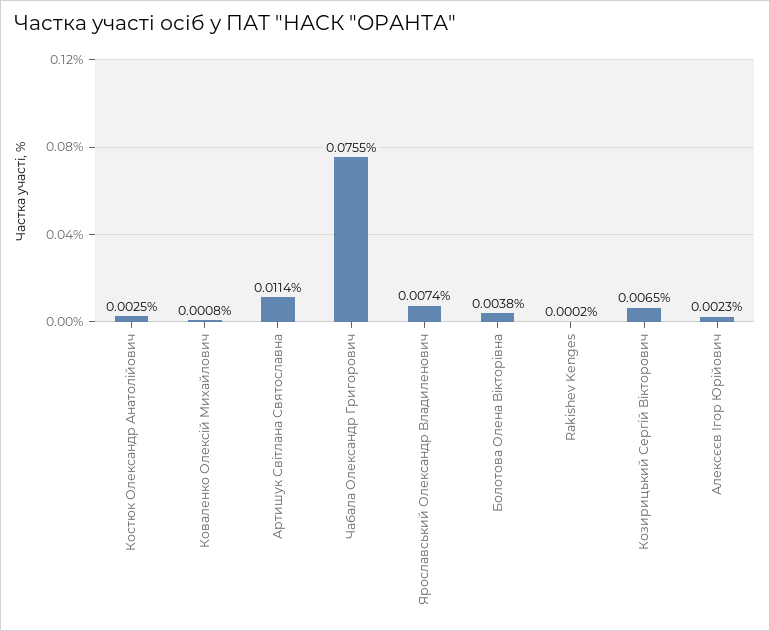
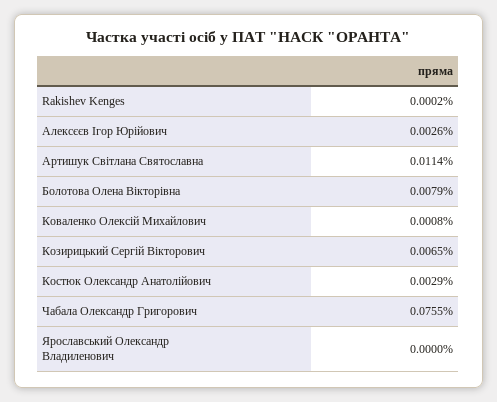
Костюк Олександр Анатолійович: 0.0025 -> 0.0029
Ярославський Олександр Владиленович: 0.0074 -> 0
Болотова Олена Вікторівна: 0.0038 -> 0.0079
Алексєєв Ігор Юрійович: 0.0023 -> 0.0026

